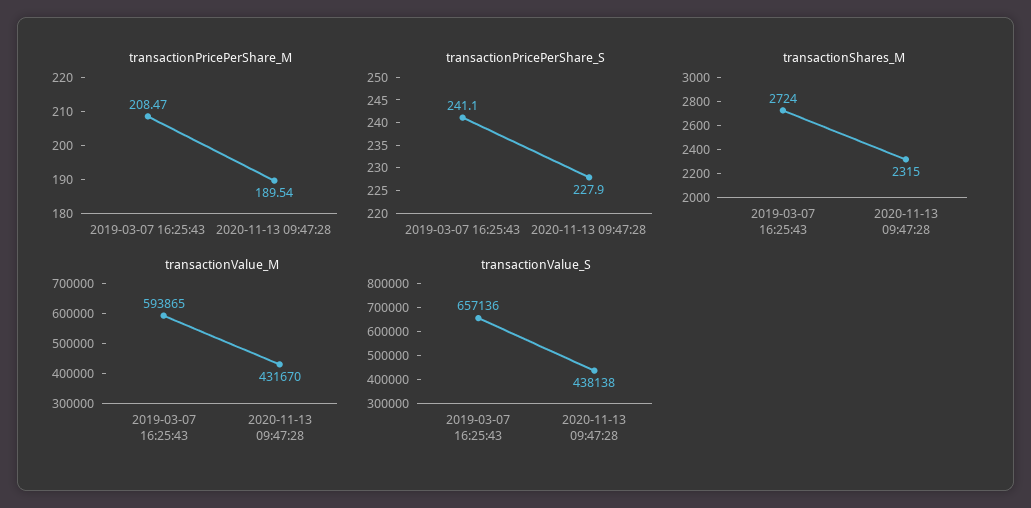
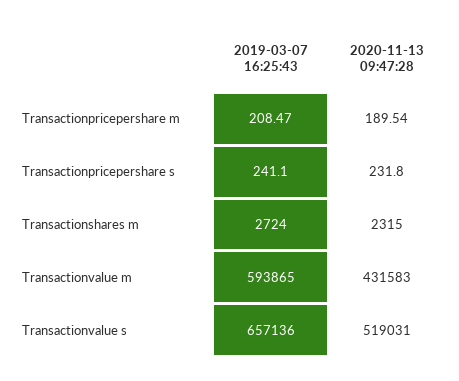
transactionPricePerShare_S, 2020-11-13 09:47:28: 227.9 -> 231.8
transactionValue_M, 2020-11-13 09:47:28: 431670 -> 431583
transactionValue_S, 2020-11-13 09:47:28: 438138 -> 519031

